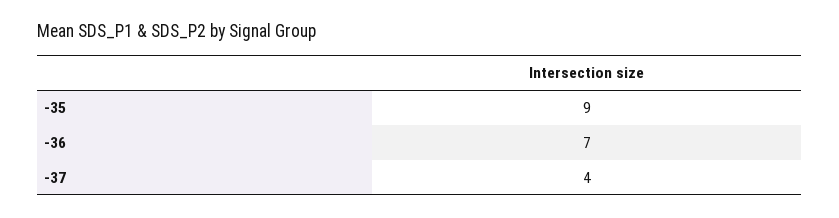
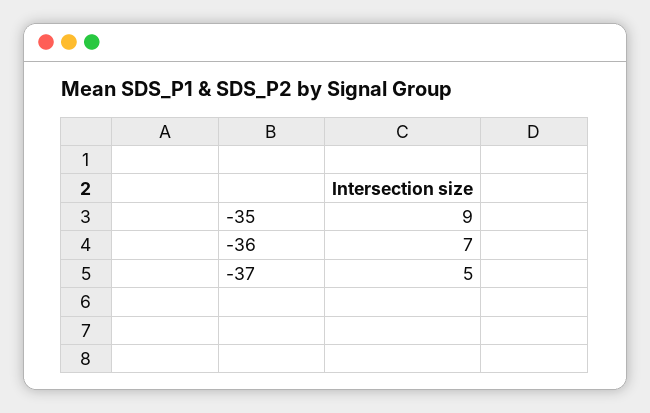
-37: 4 -> 5

